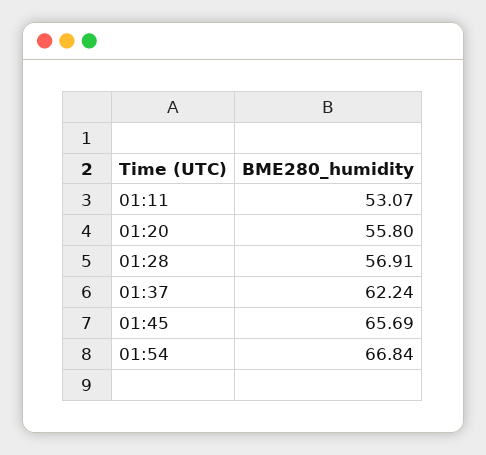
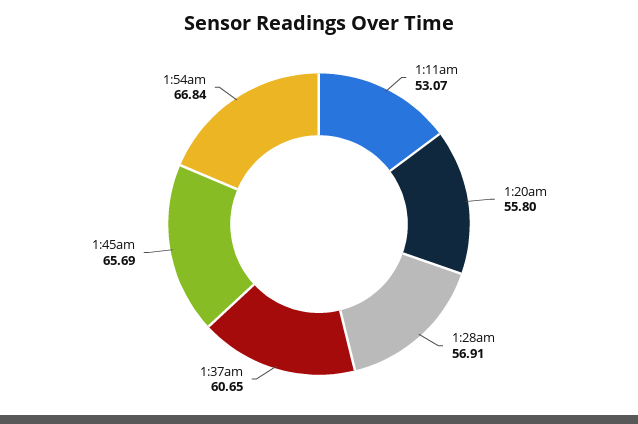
01:37: 62.24 -> 60.65

